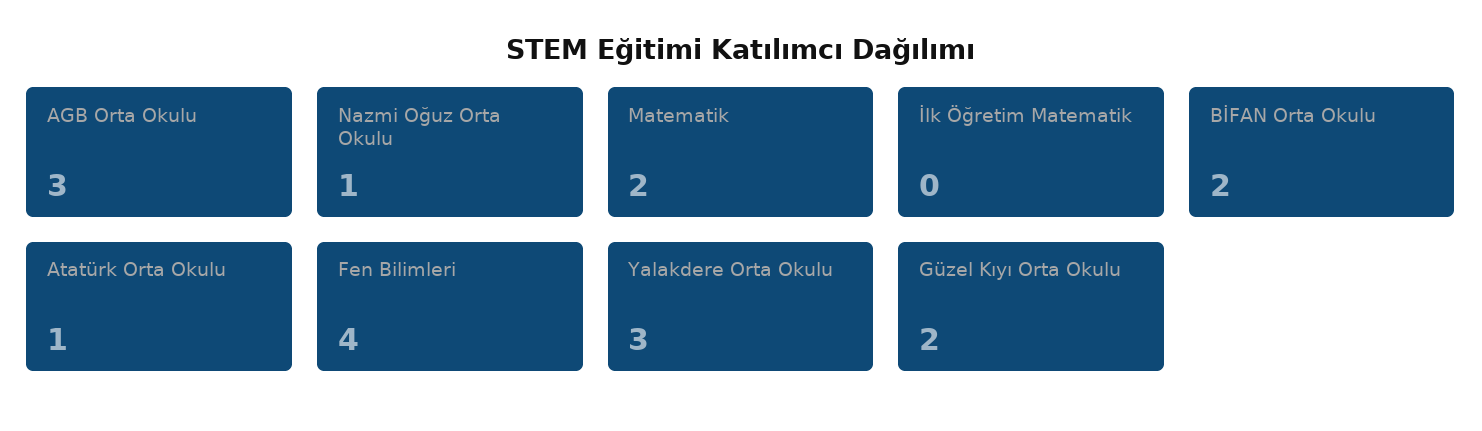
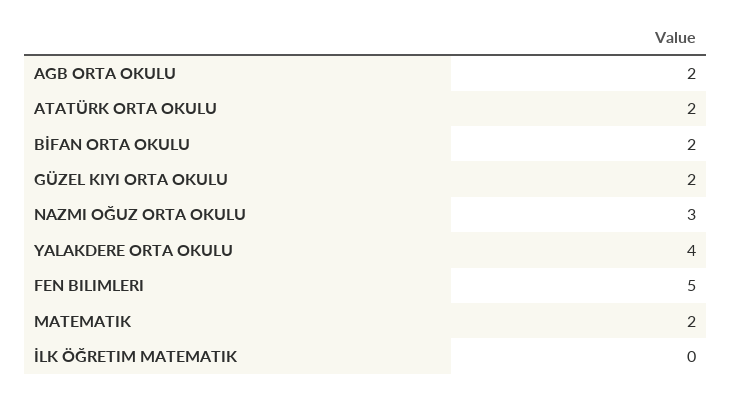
AGB Orta Okulu: 3 -> 2
Nazmi Oğuz Orta Okulu: 1 -> 3
Atatürk Orta Okulu: 1 -> 2
Fen Bilimleri: 4 -> 5
Yalakdere Orta Okulu: 3 -> 4

